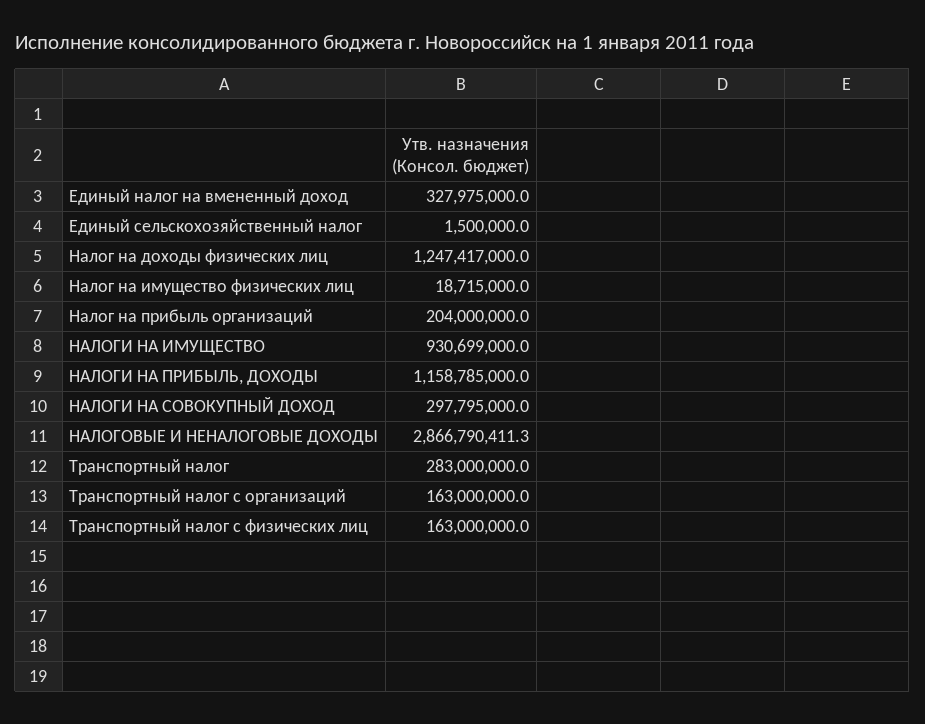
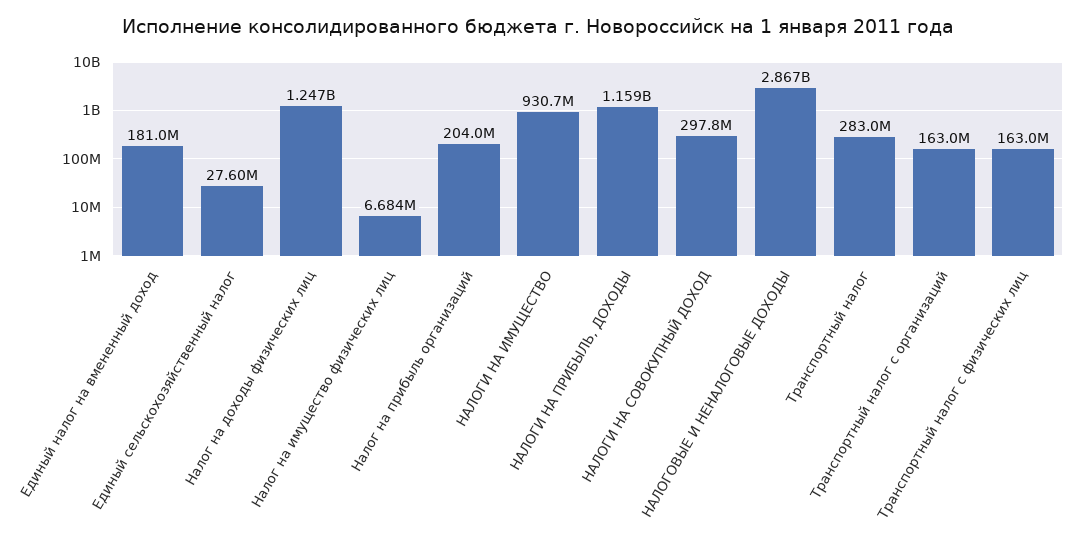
Единый налог на вмененный доход: 327975000 -> 181000000
Единый сельскохозяйственный налог: 1500000 -> 27600000
Налог на имущество физических лиц: 18715000 -> 6684000

